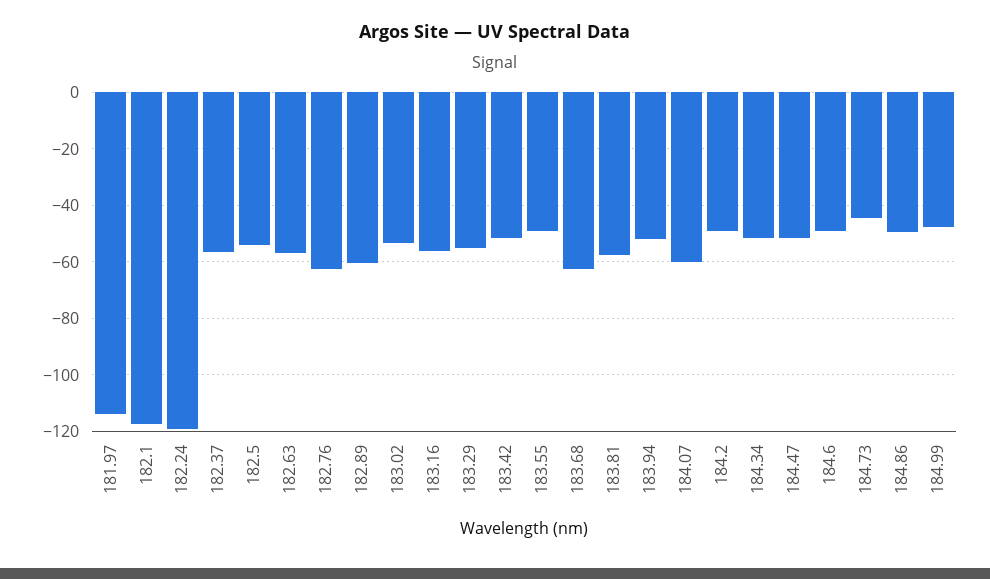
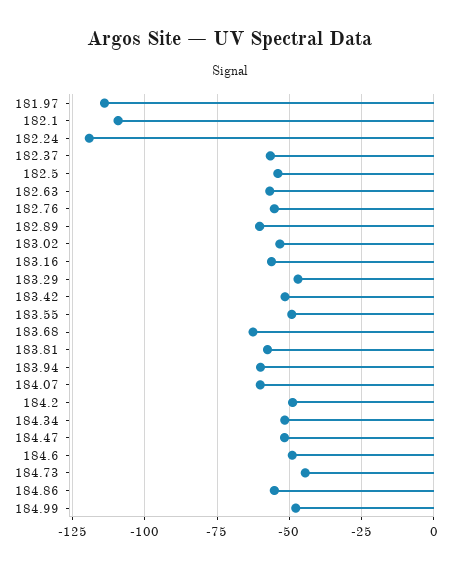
182.1: -117.5 -> -110
182.76: -62.5 -> -55
183.29: -55 -> -47.5
183.94: -52.5 -> -60
184.86: -50 -> -55

